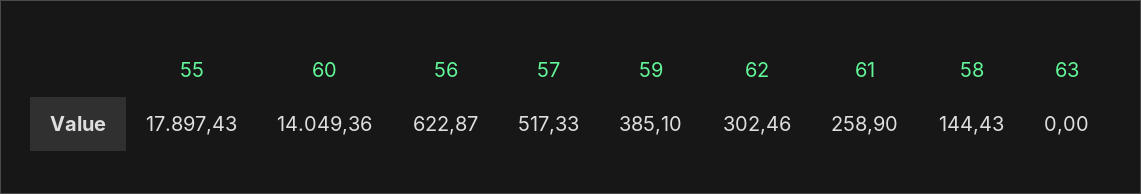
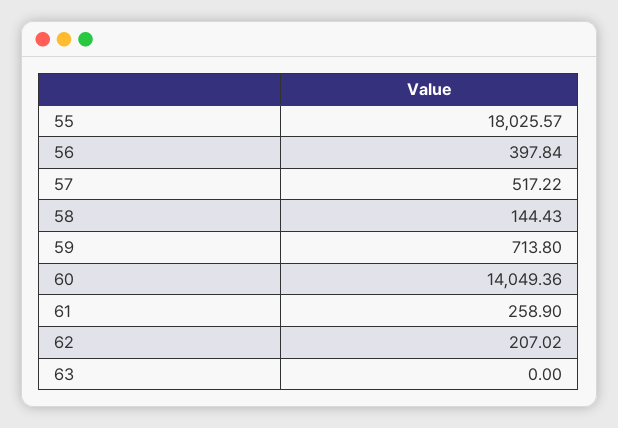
55: 17897.43 -> 18025.57
56: 622.87 -> 397.84
57: 517.33 -> 517.22
59: 385.1 -> 713.8
62: 302.46 -> 207.02

